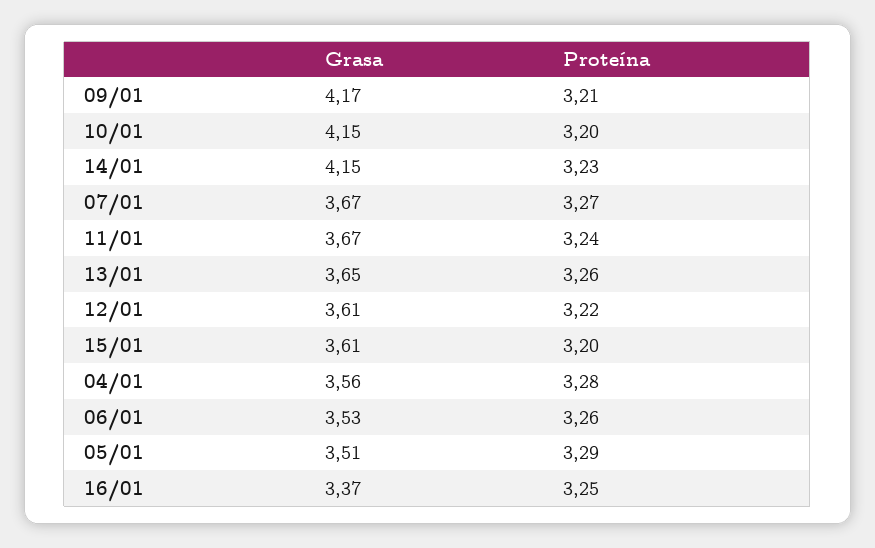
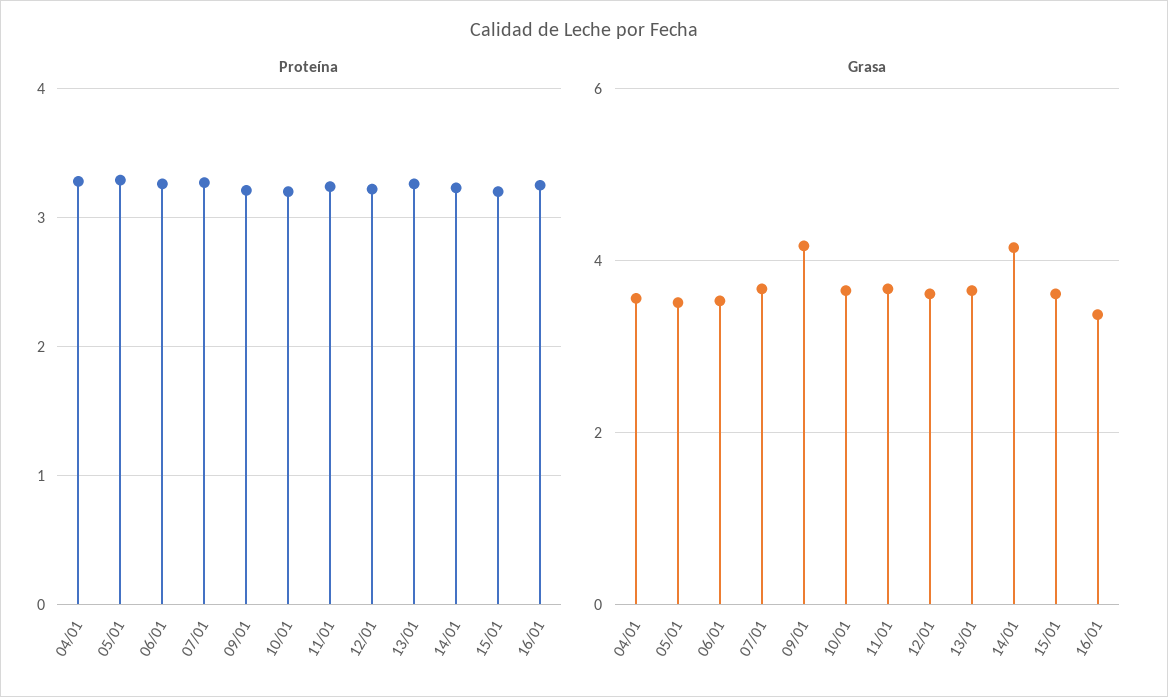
Grasa, 10/01: 4.15 -> 3.6

